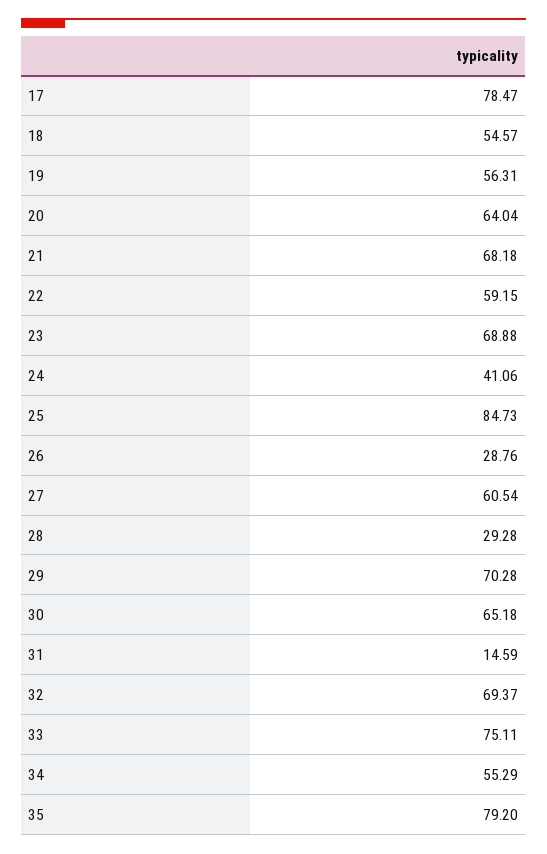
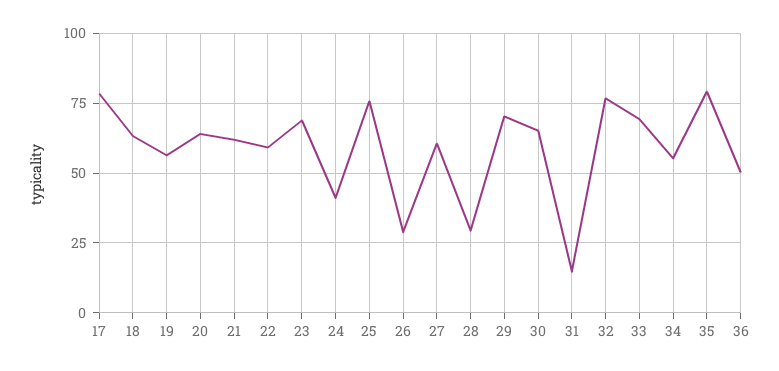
18: 54.57 -> 62.5
21: 68.18 -> 62.5
25: 84.73 -> 75
32: 69.37 -> 77.5
33: 75.11 -> 70
36: none -> 50

